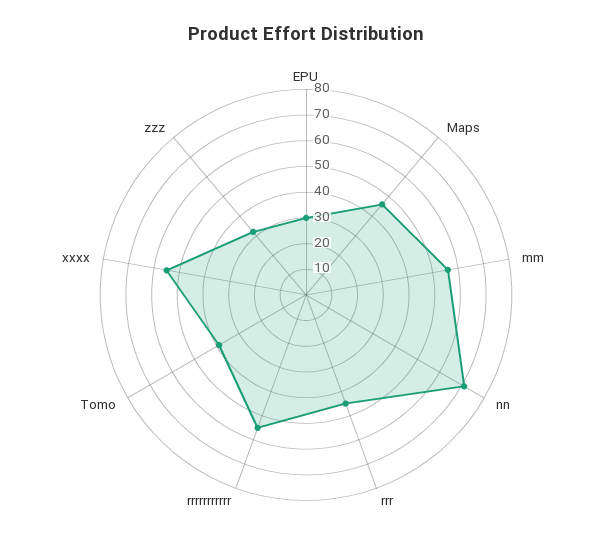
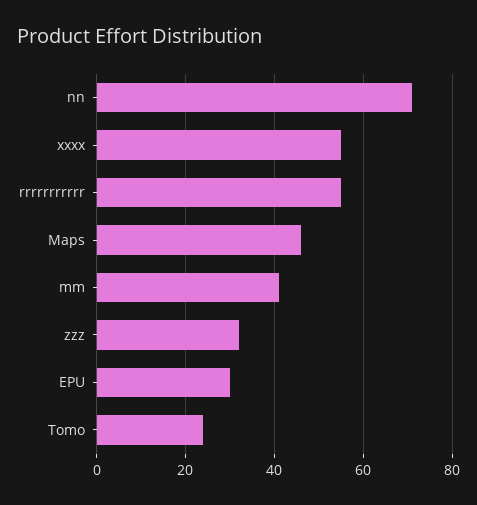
mm: 55 -> 40
rrr: 45 -> none
Tomo: 40 -> 25

